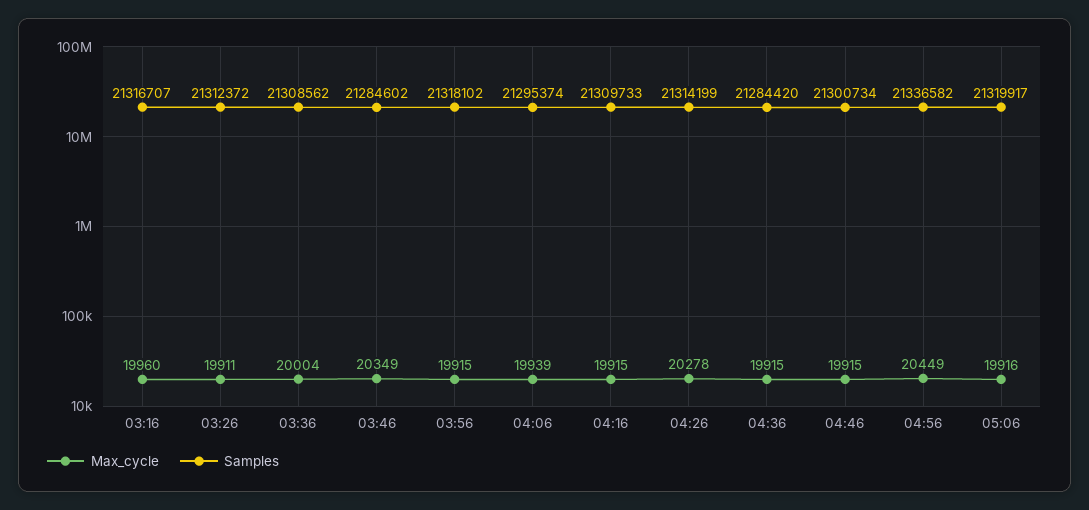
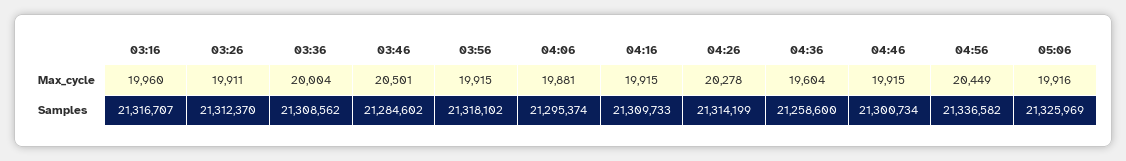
Samples, 03:26: 21312372 -> 21312370
Max_cycle, 03:46: 20349 -> 20501
Max_cycle, 04:06: 19939 -> 19881
Max_cycle, 04:36: 19915 -> 19604
Samples, 04:36: 21284420 -> 21258600
Samples, 05:06: 21319917 -> 21325969

